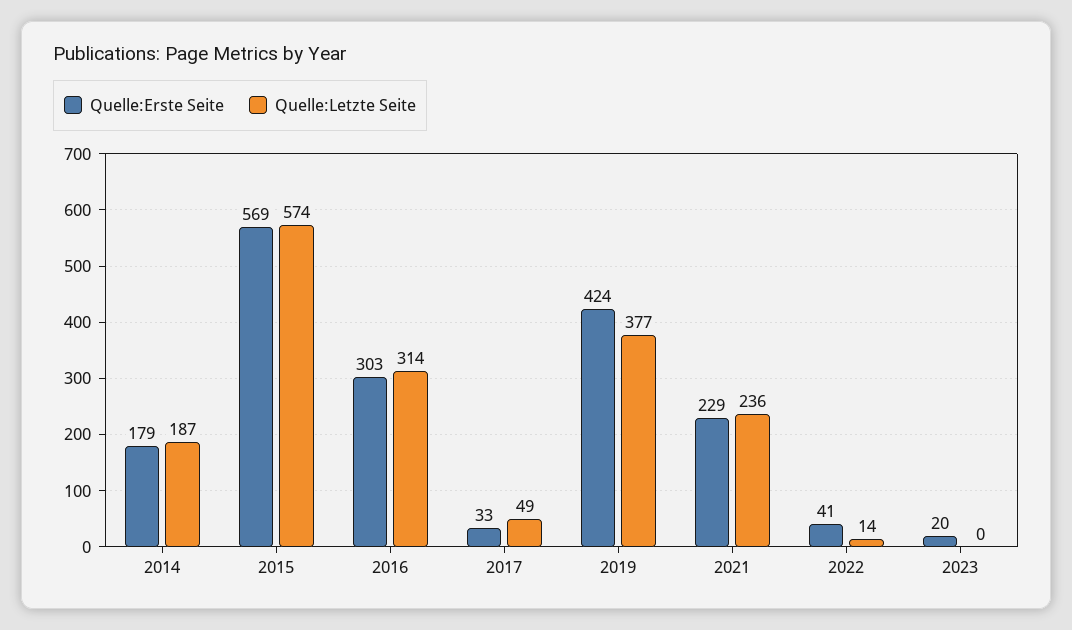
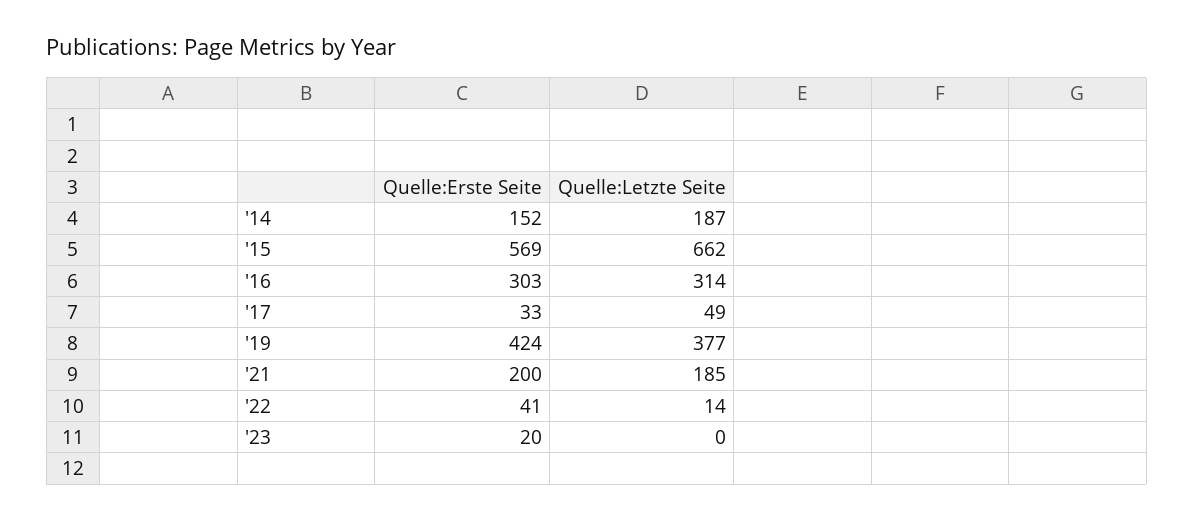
Quelle:Erste Seite, 2014: 179 -> 152
Quelle:Letzte Seite, 2015: 574 -> 662
Quelle:Erste Seite, 2021: 229 -> 200
Quelle:Letzte Seite, 2021: 236 -> 185

